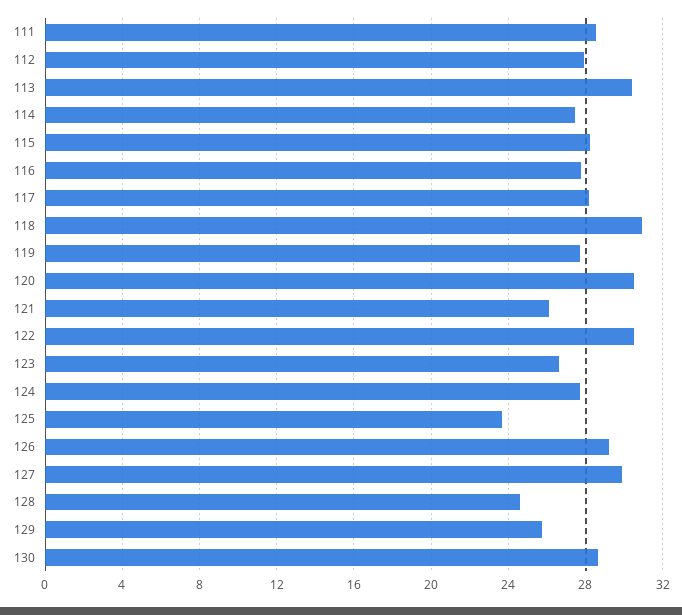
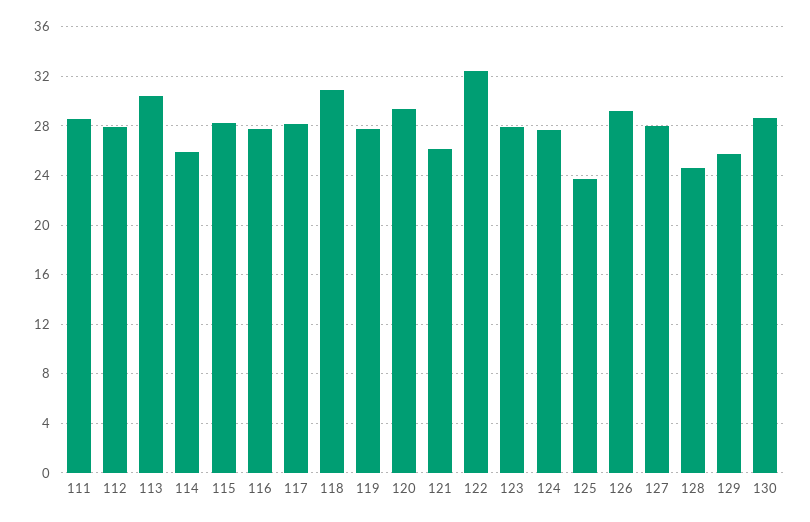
114: 27.5 -> 26
120: 30.5 -> 29.5
122: 30.5 -> 32.5
123: 26.5 -> 28
127: 30 -> 28

